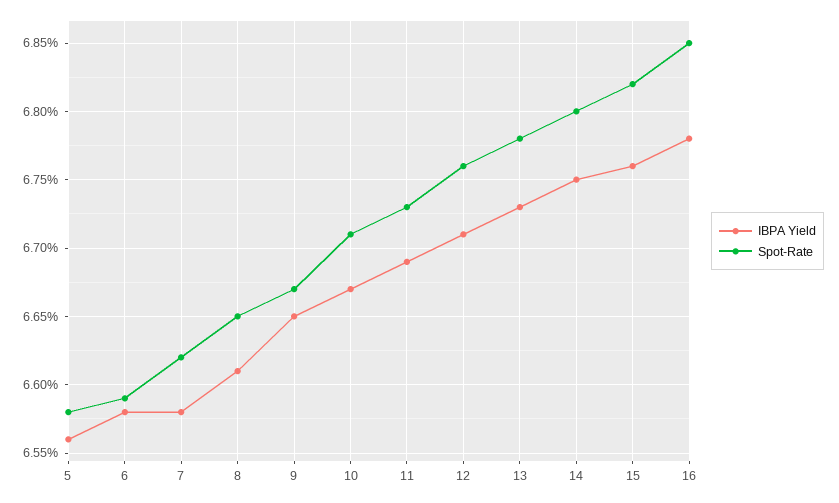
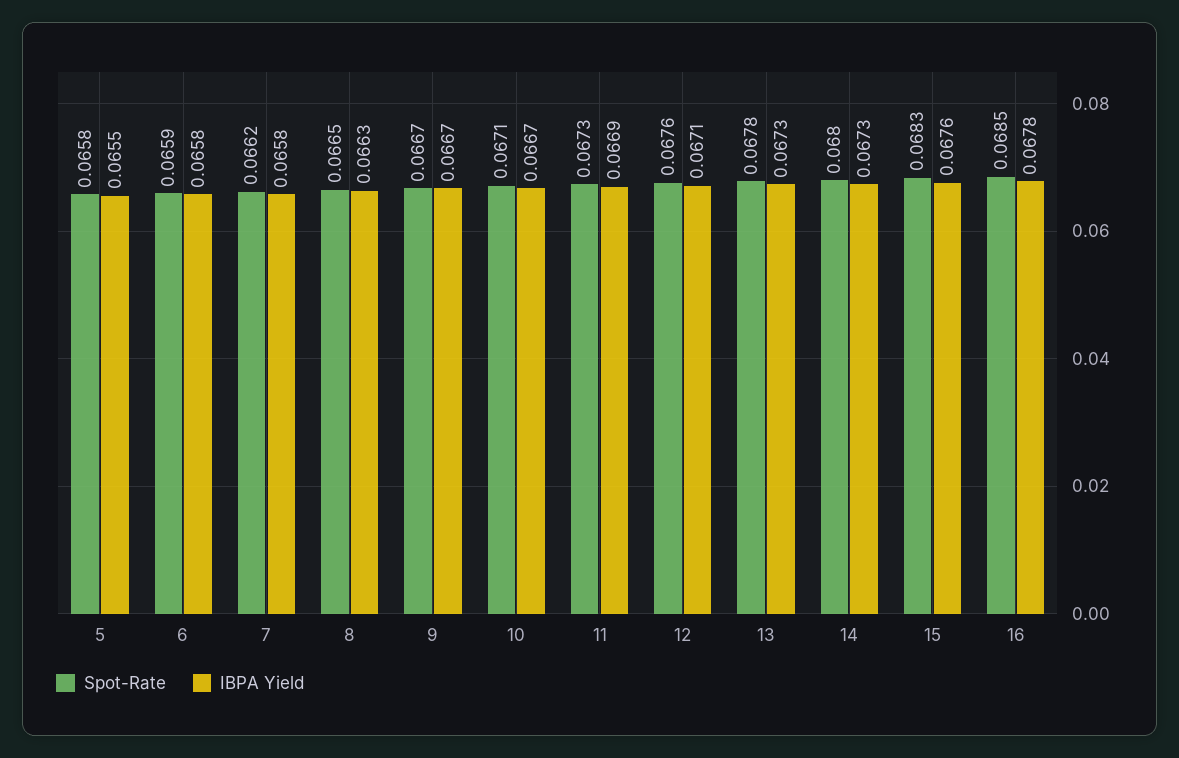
IBPA Yield, 5: 0.0656 -> 0.0655
IBPA Yield, 8: 0.0661 -> 0.0663
IBPA Yield, 9: 0.0665 -> 0.0667
IBPA Yield, 14: 0.0675 -> 0.0673
Spot-Rate, 15: 0.0682 -> 0.0683

